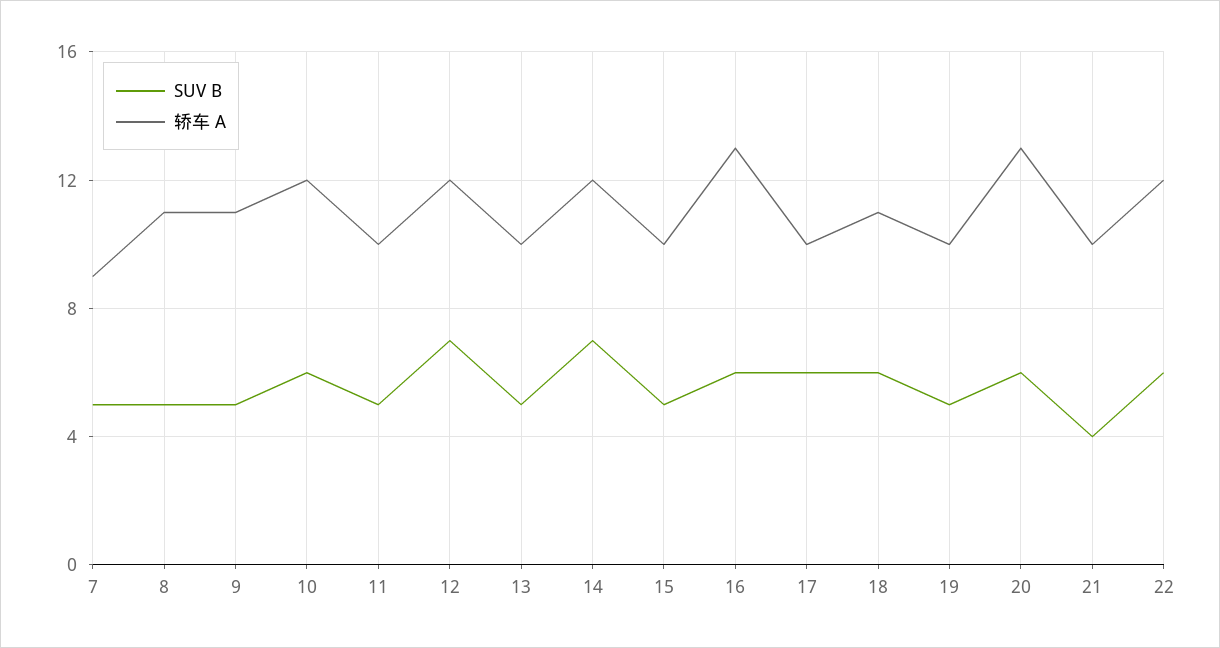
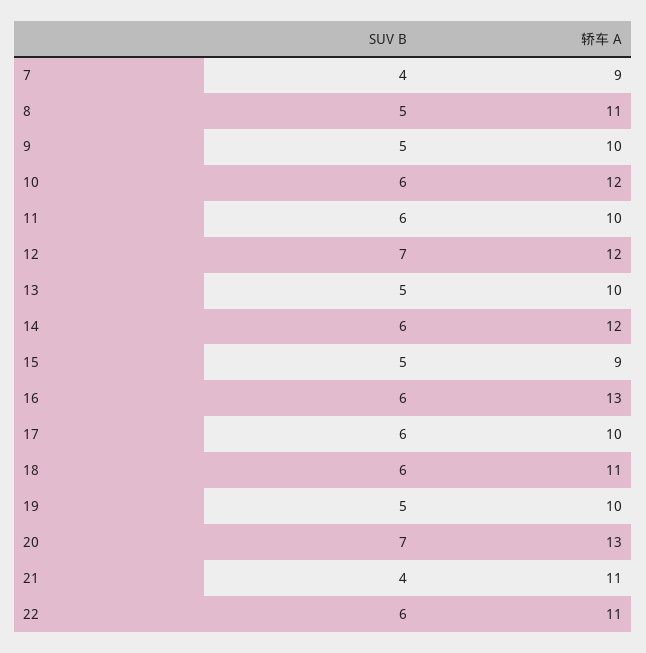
SUV B, 7: 5 -> 4
轿车 A, 9: 11 -> 10
SUV B, 11: 5 -> 6
SUV B, 14: 7 -> 6
轿车 A, 15: 10 -> 9
SUV B, 20: 6 -> 7
轿车 A, 21: 10 -> 11
轿车 A, 22: 12 -> 11

